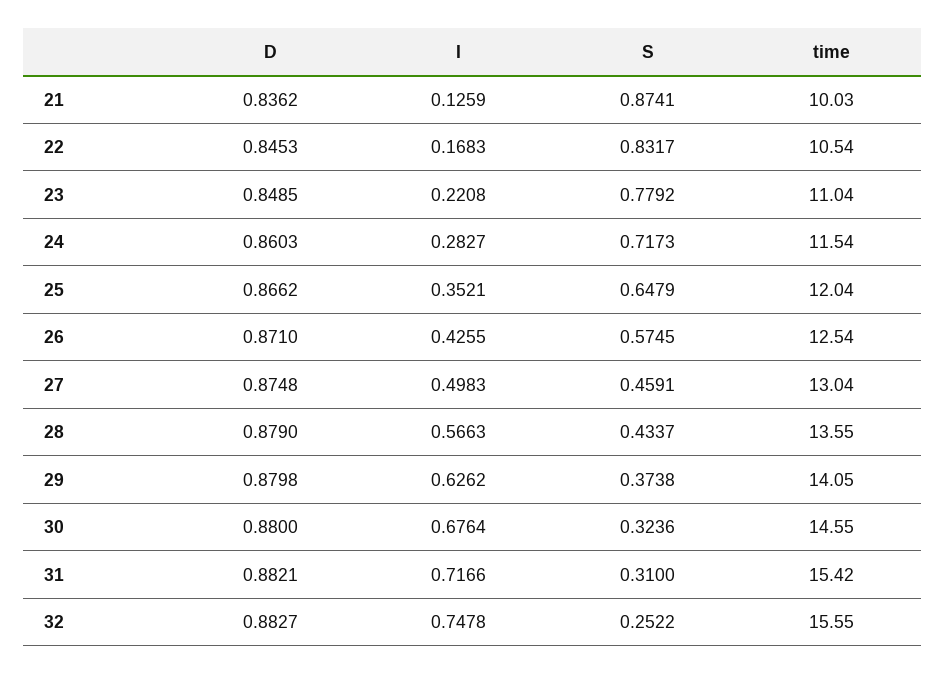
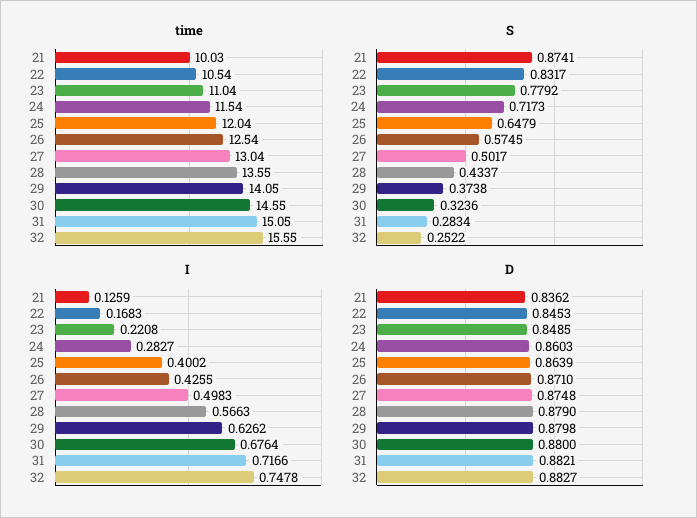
D, 25: 0.8662 -> 0.8639
I, 25: 0.3521 -> 0.4002
S, 27: 0.4591 -> 0.5017
S, 31: 0.31 -> 0.2834
time, 31: 15.42 -> 15.05

